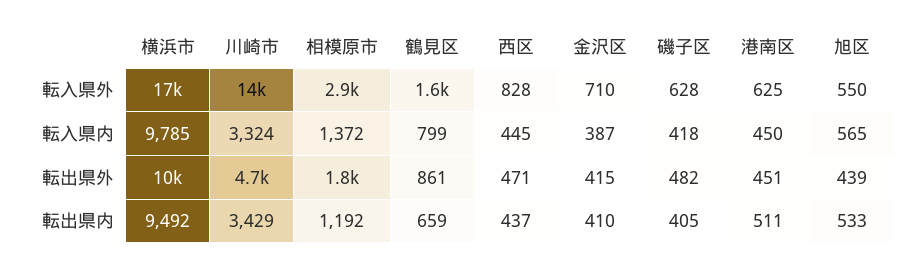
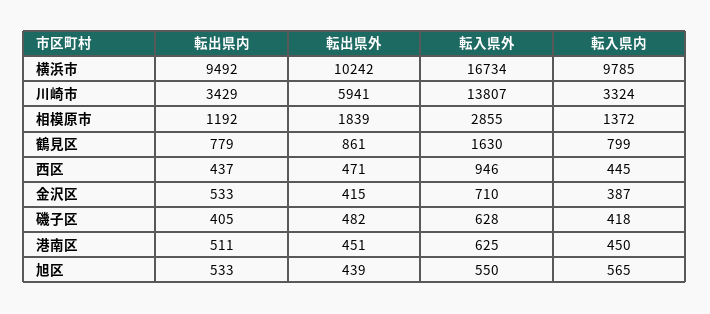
西区, 転入県外: 828 -> 946
川崎市, 転出県外: 4700 -> 5941
鶴見区, 転出県内: 659 -> 779
金沢区, 転出県内: 410 -> 533

